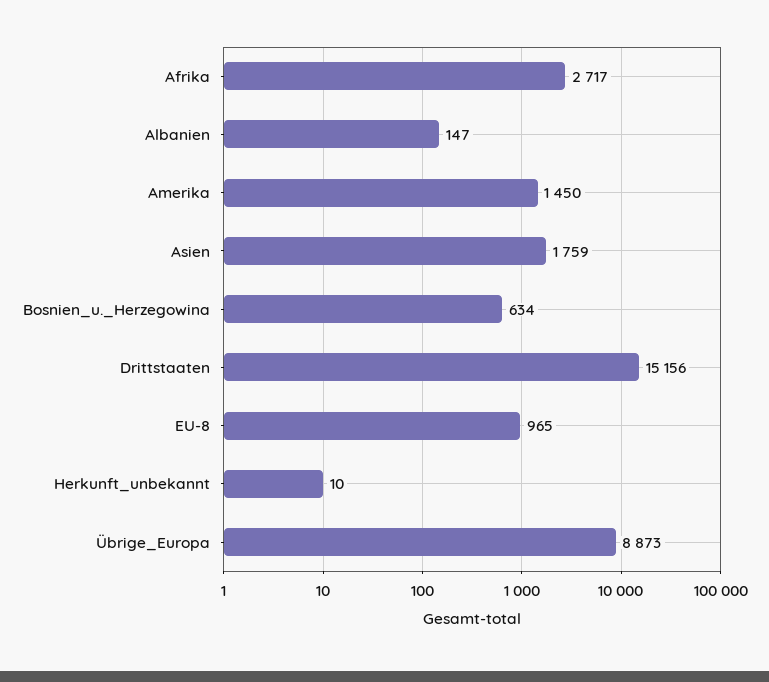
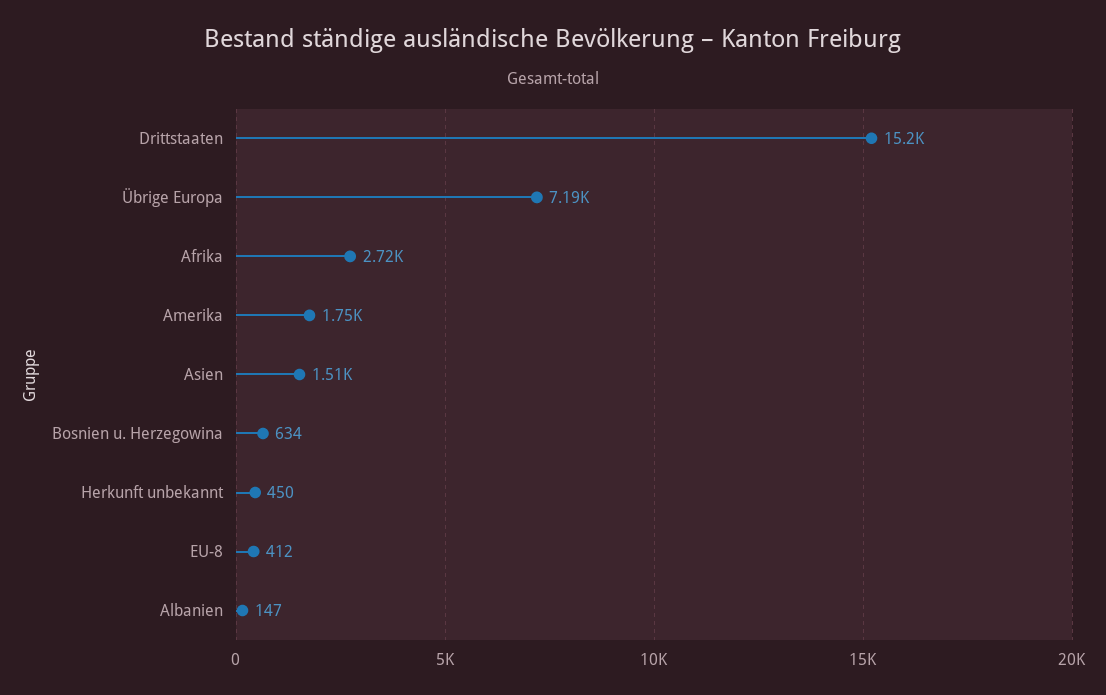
Amerika: 1450 -> 1750
Asien: 1759 -> 1510
EU-8: 965 -> 412
Herkunft_unbekannt: 10 -> 450
Übrige_Europa: 8873 -> 7190

